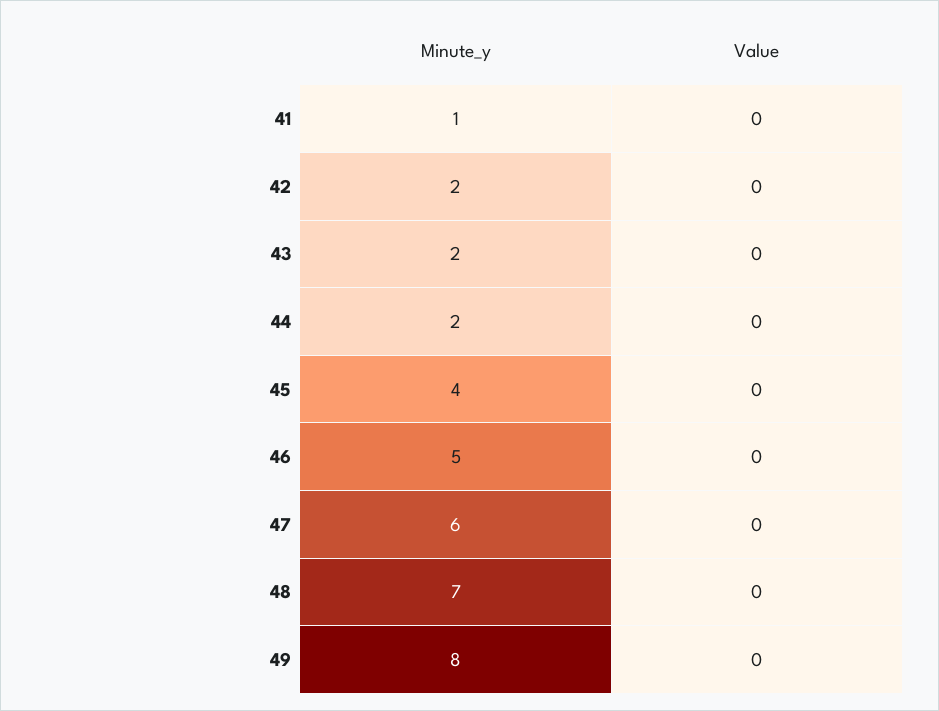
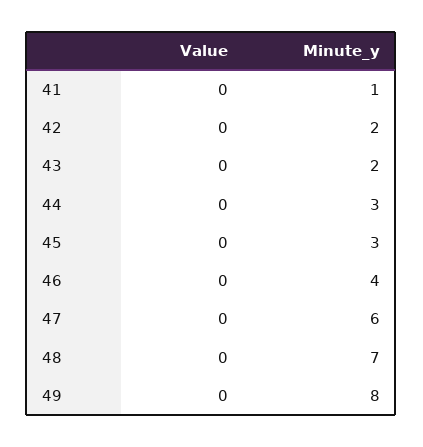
Minute_y, 44: 2 -> 3
Minute_y, 45: 4 -> 3
Minute_y, 46: 5 -> 4

